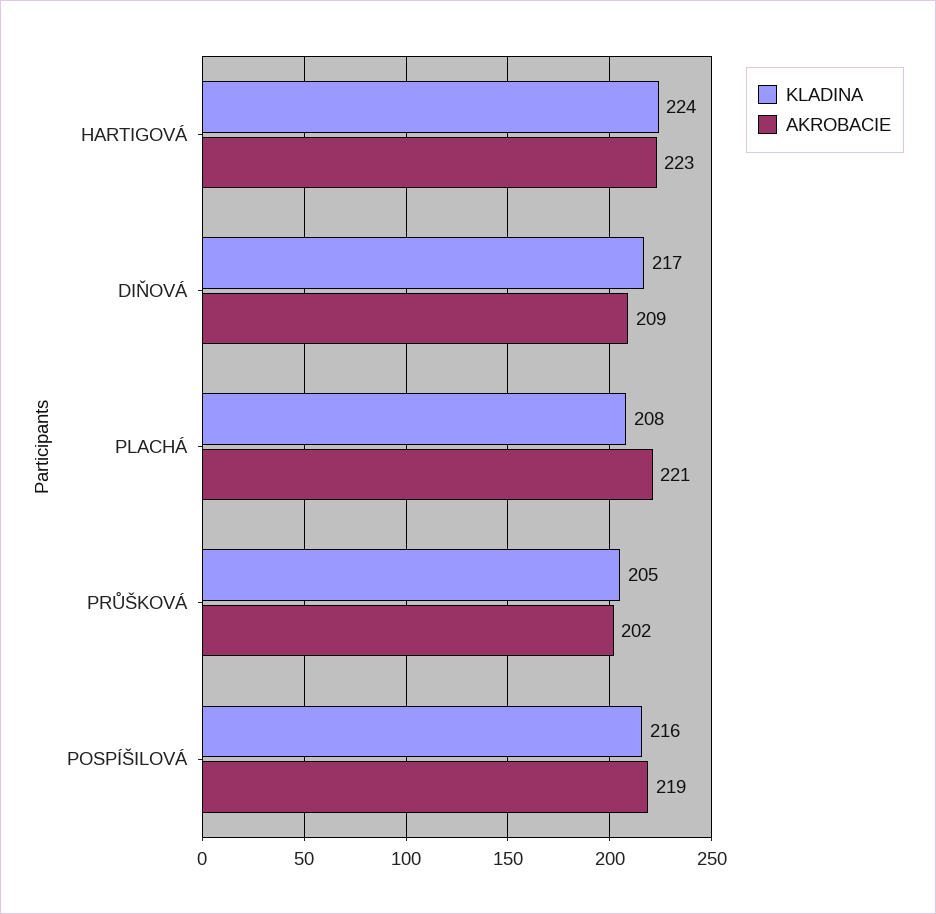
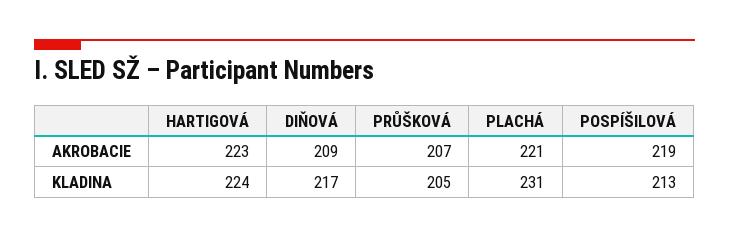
KLADINA, PLACHÁ: 208 -> 231
AKROBACIE, PRŮŠKOVÁ: 202 -> 207
KLADINA, POSPÍŠILOVÁ: 216 -> 213

